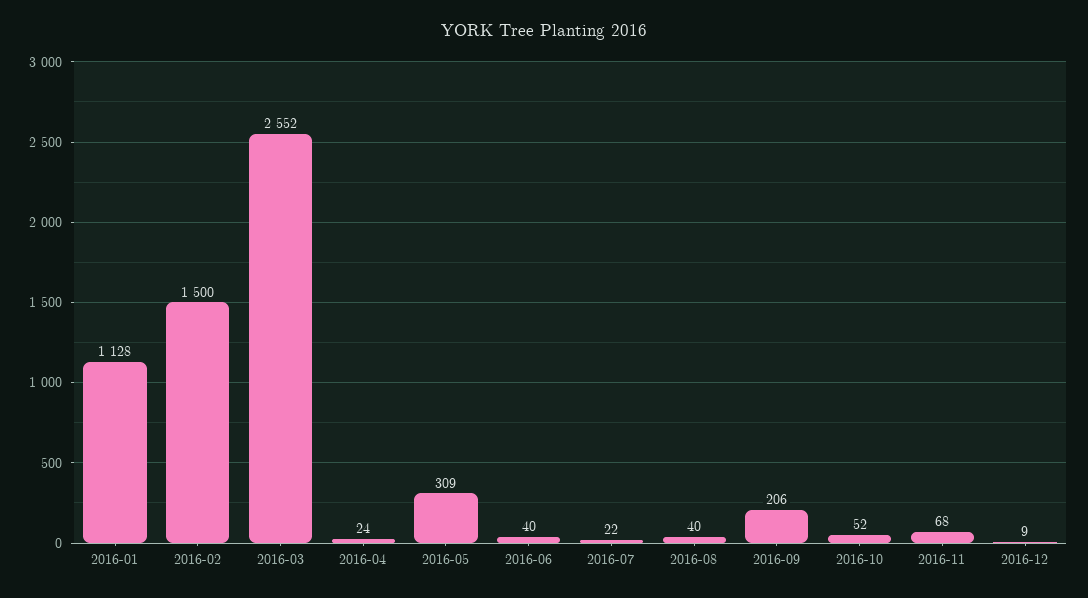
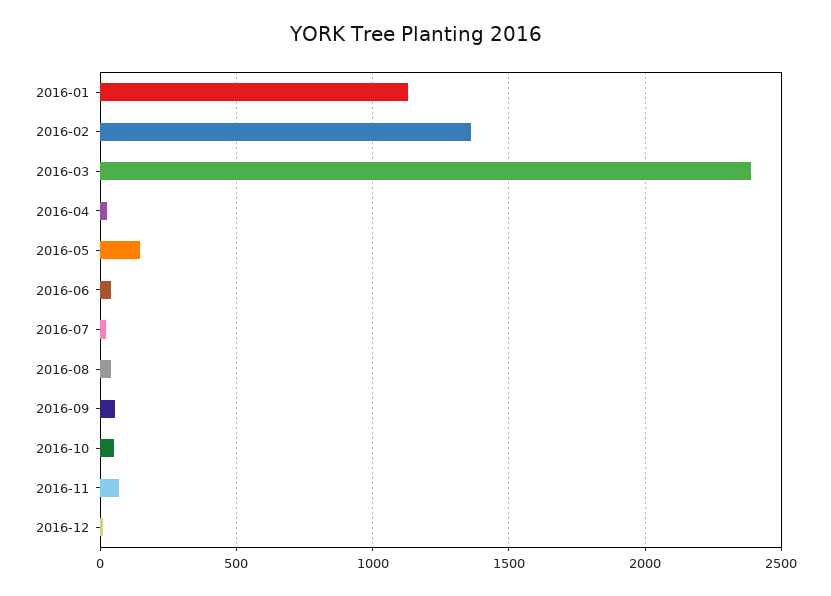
2016-02: 1500 -> 1350
2016-03: 2552 -> 2400
2016-05: 309 -> 150
2016-09: 206 -> 50

